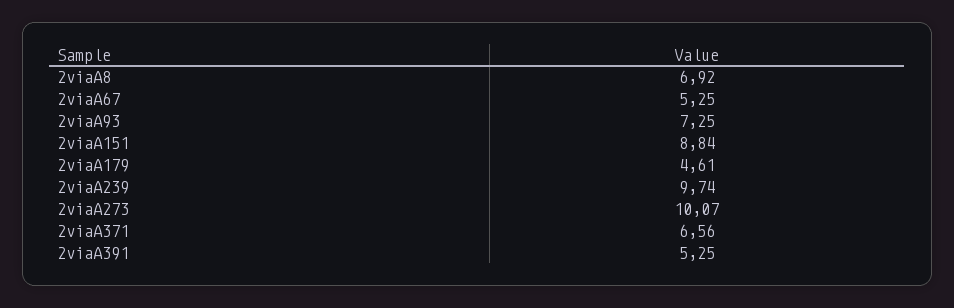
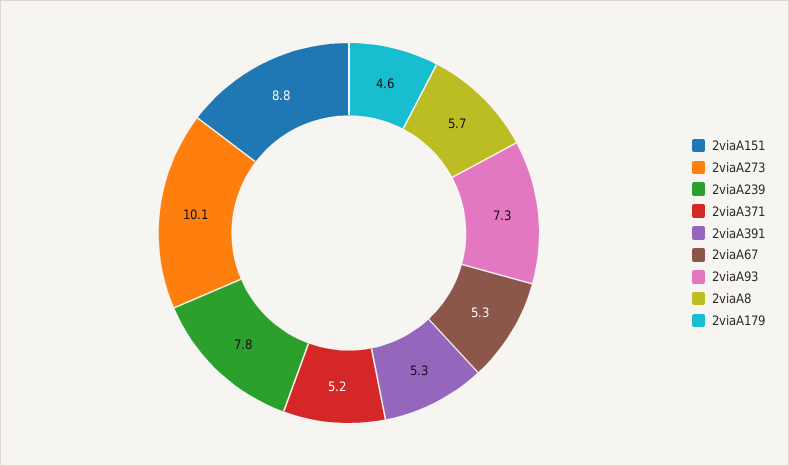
2viaA8: 6.92 -> 5.7
2viaA239: 9.74 -> 7.8
2viaA371: 6.56 -> 5.2

